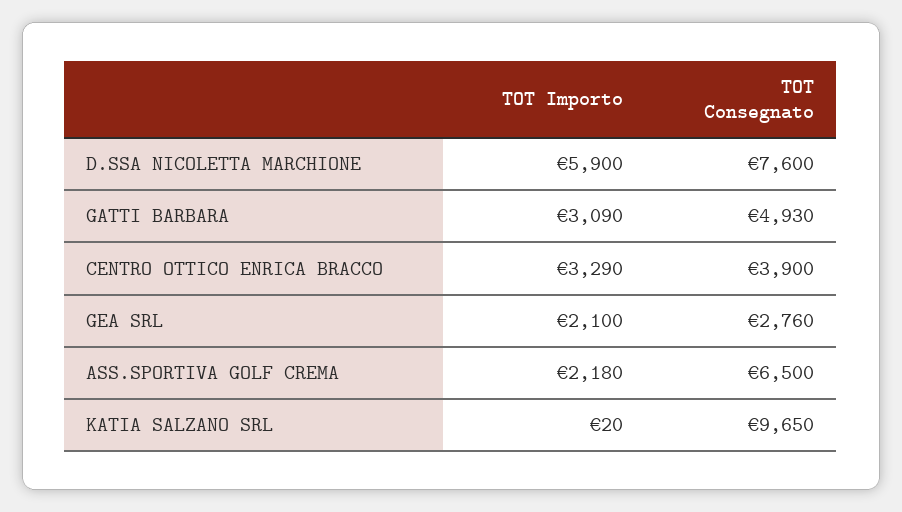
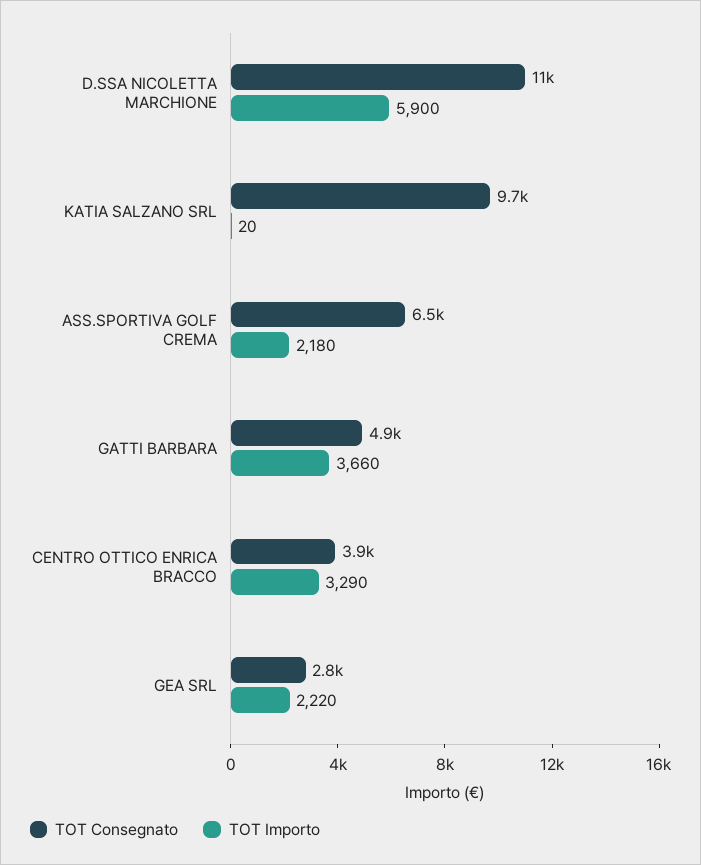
TOT Consegnato, D.SSA NICOLETTA MARCHIONE: 7600 -> 11000
TOT Importo, GATTI BARBARA: 3090 -> 3660
TOT Importo, GEA SRL: 2100 -> 2220

